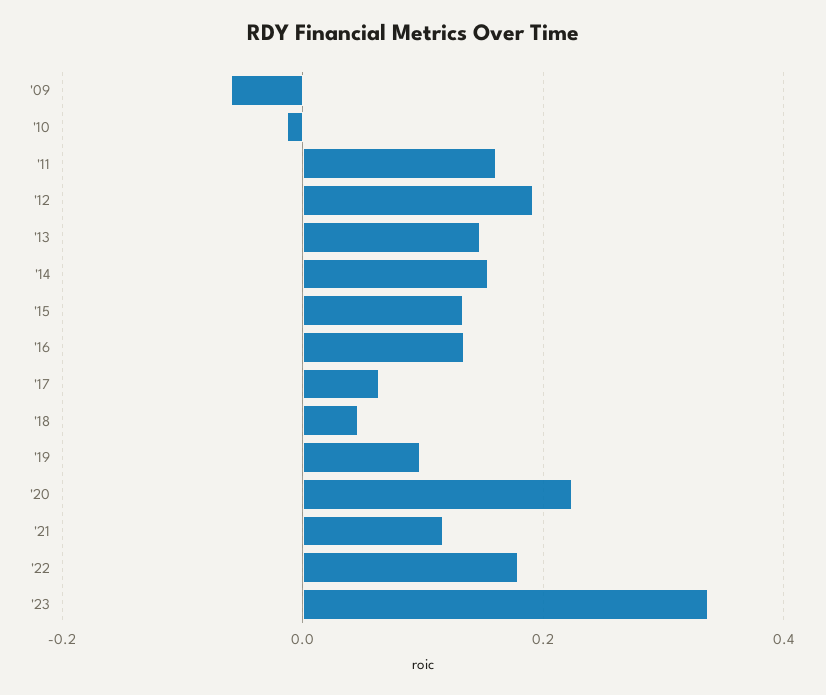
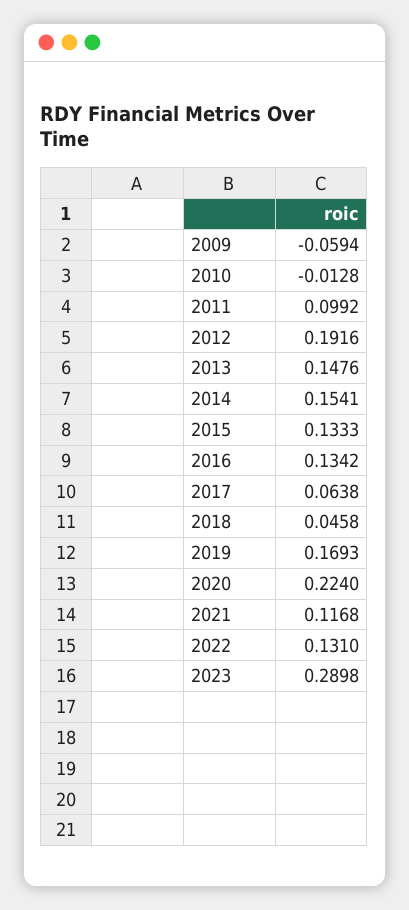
'11: 0.16 -> 0.0992
'19: 0.1 -> 0.1693
'22: 0.18 -> 0.131
'23: 0.34 -> 0.2898

